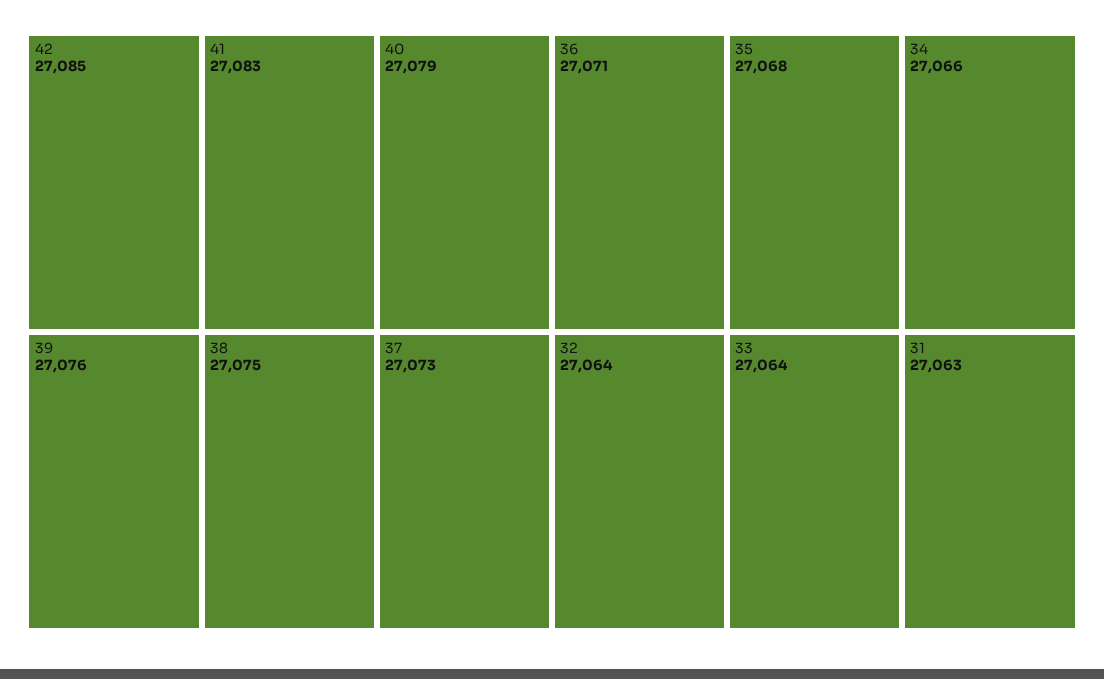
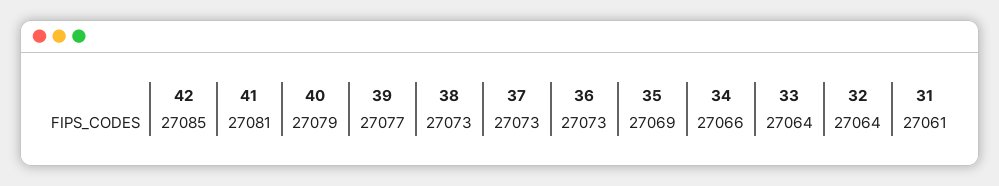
41: 27083 -> 27081
39: 27076 -> 27077
38: 27075 -> 27073
36: 27071 -> 27073
35: 27068 -> 27069
31: 27063 -> 27061

